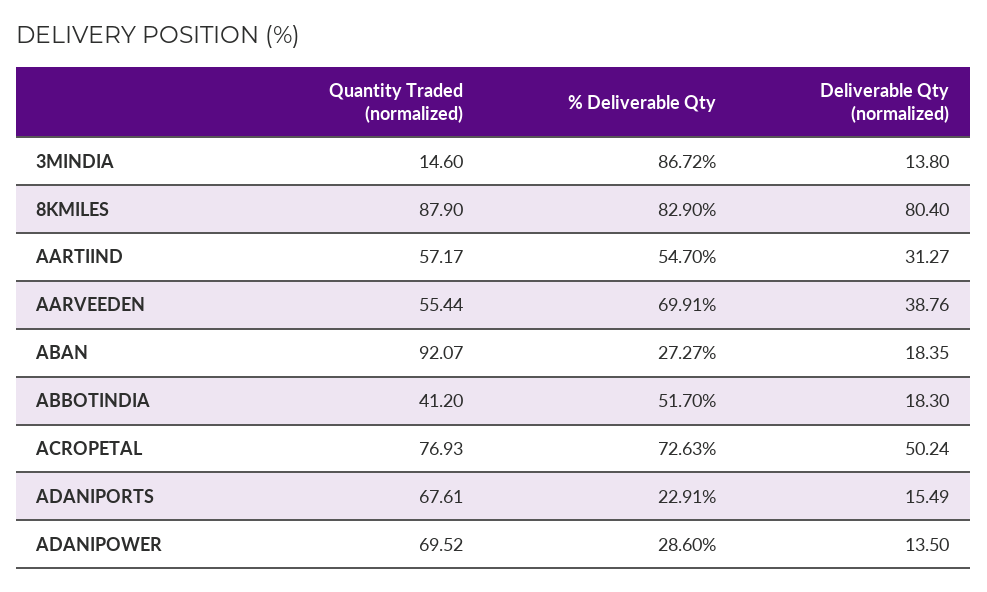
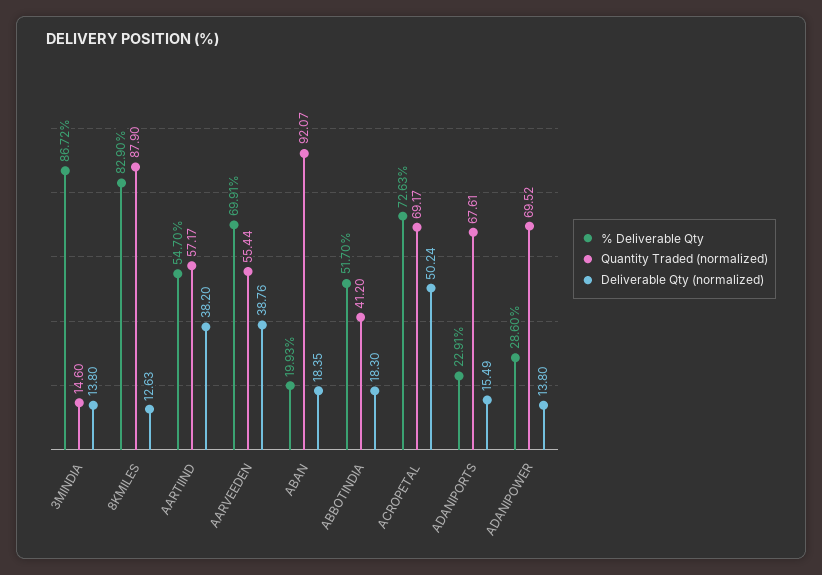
Deliverable Qty (normalized), 8KMILES: 80.4 -> 12.63
Deliverable Qty (normalized), AARTIIND: 31.27 -> 38.2
% Deliverable Qty, ABAN: 27.27 -> 19.93
Quantity Traded (normalized), ACROPETAL: 76.93 -> 69.17
Deliverable Qty (normalized), ADANIPOWER: 13.5 -> 13.8

